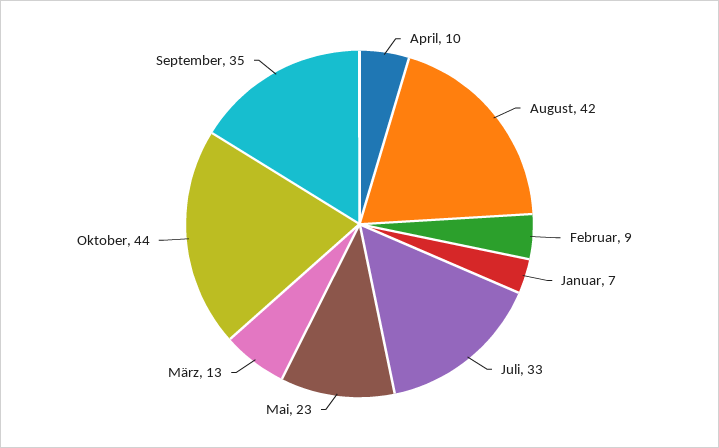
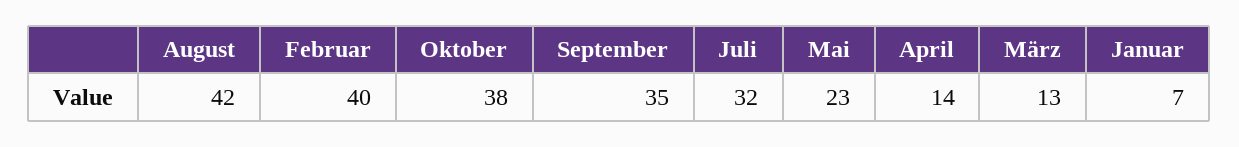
April: 10 -> 14
Februar: 9 -> 40
Juli: 33 -> 32
Oktober: 44 -> 38

